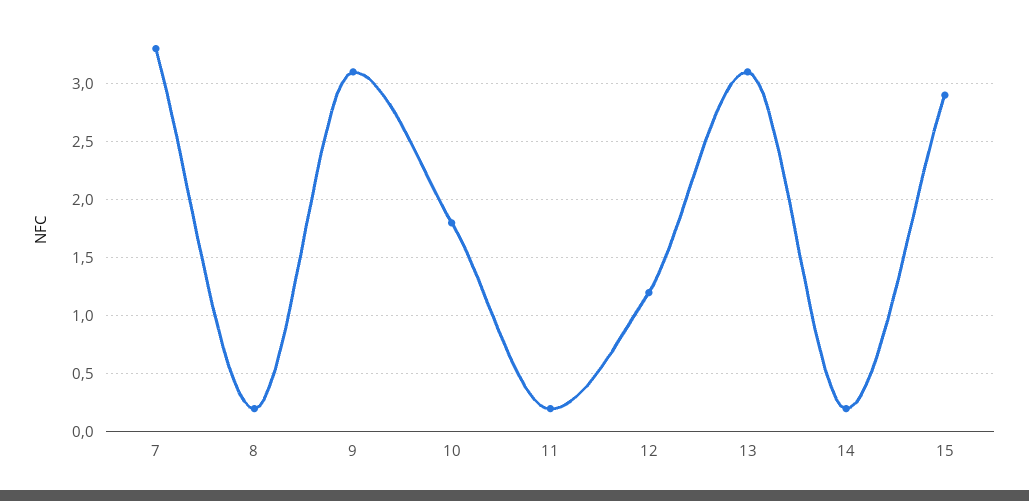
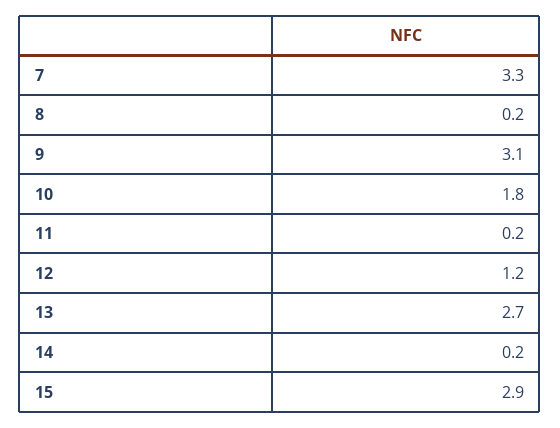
13: 3.1 -> 2.7

